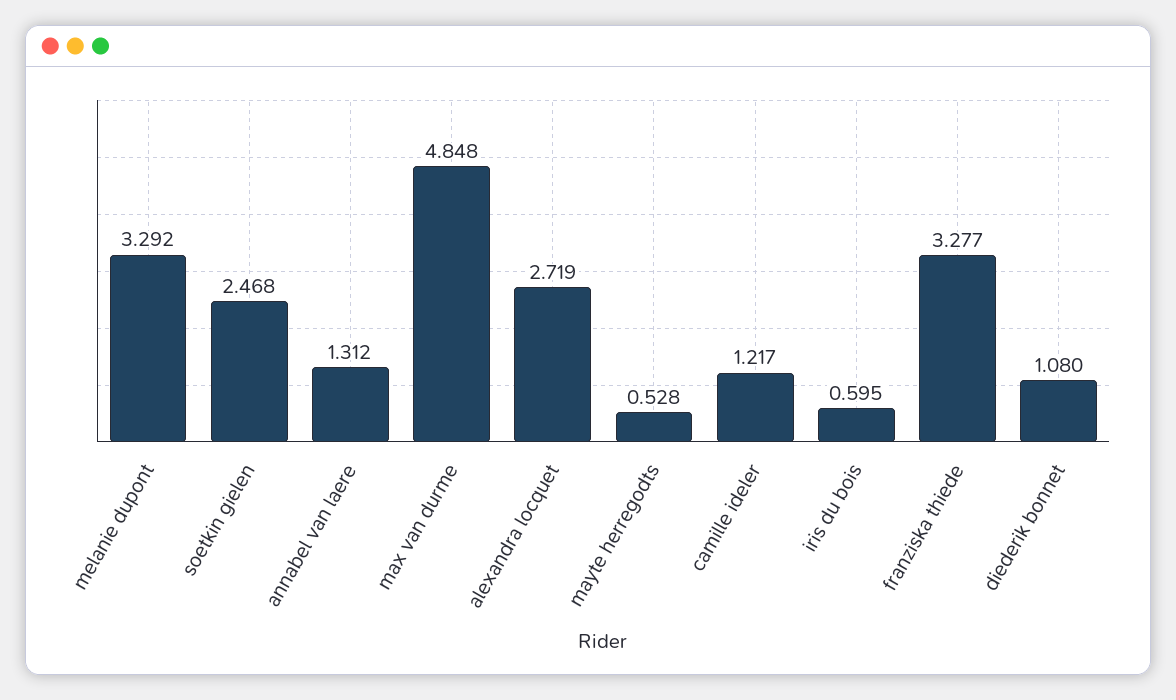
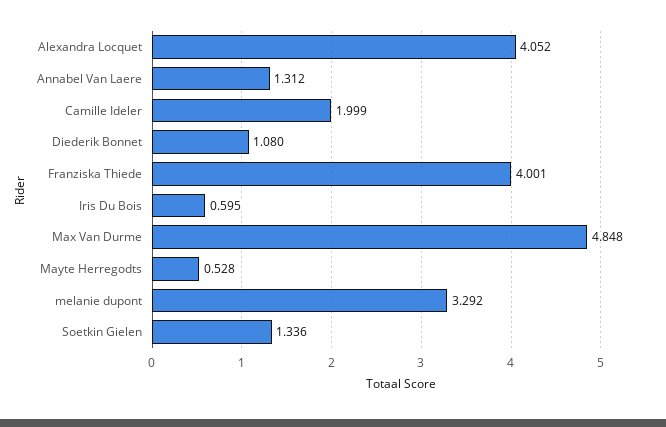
soetkin gielen: 2.468 -> 1.336
alexandra locquet: 2.719 -> 4.052
camille ideler: 1.217 -> 1.999
franziska thiede: 3.277 -> 4.001

